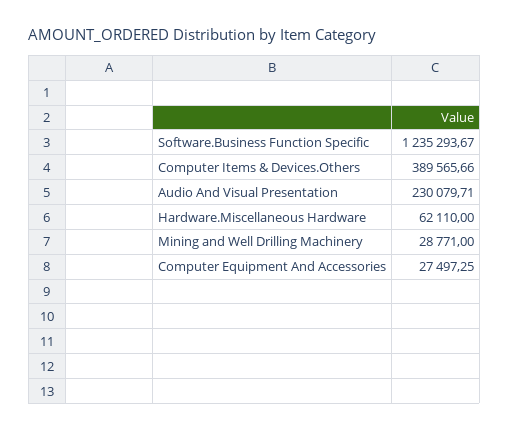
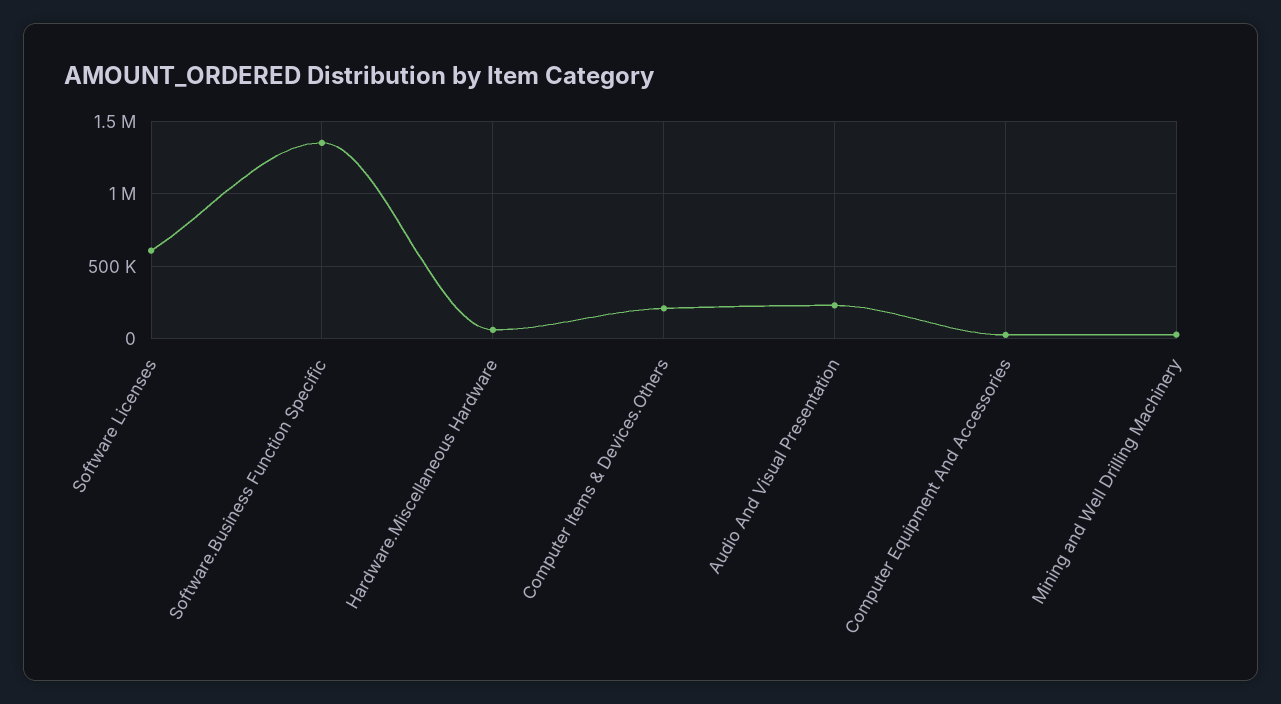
Software.Business Function Specific: 1235293.67 -> 1350000
Computer Items & Devices.Others: 389565.66 -> 200000
Software Licenses: none -> 600000

